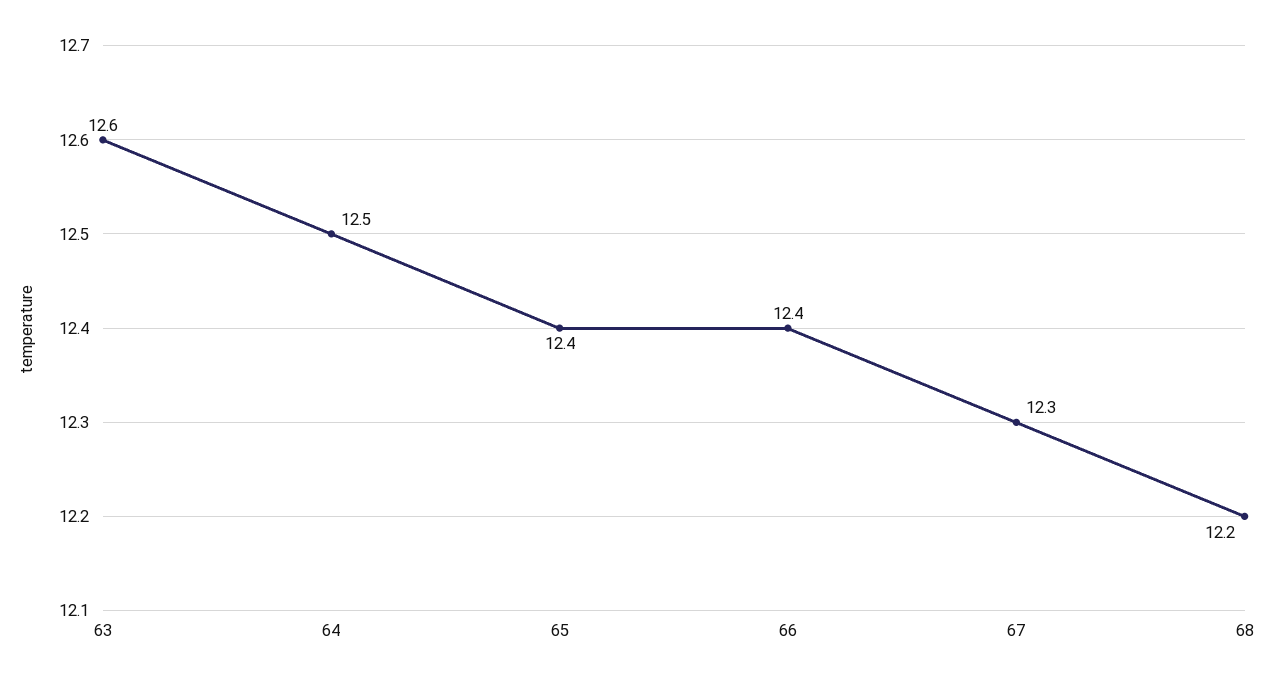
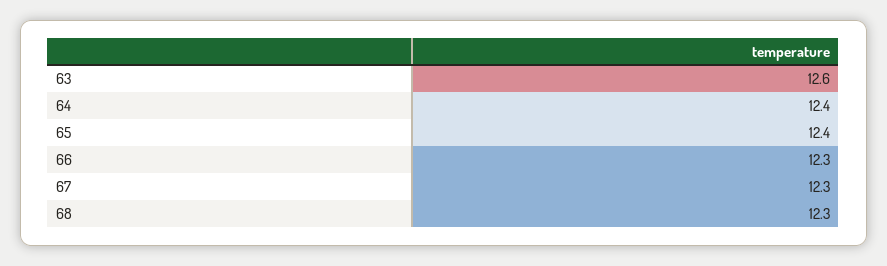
64: 12.5 -> 12.4
66: 12.4 -> 12.3
68: 12.2 -> 12.3

